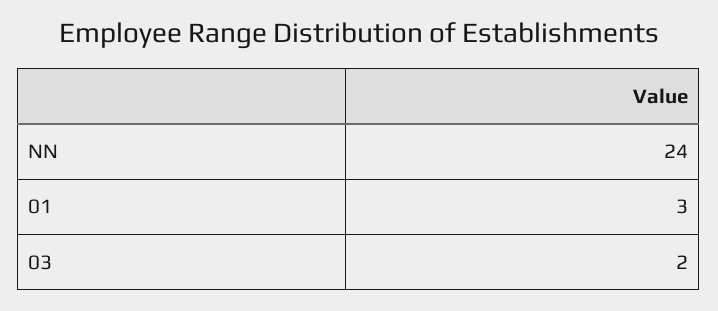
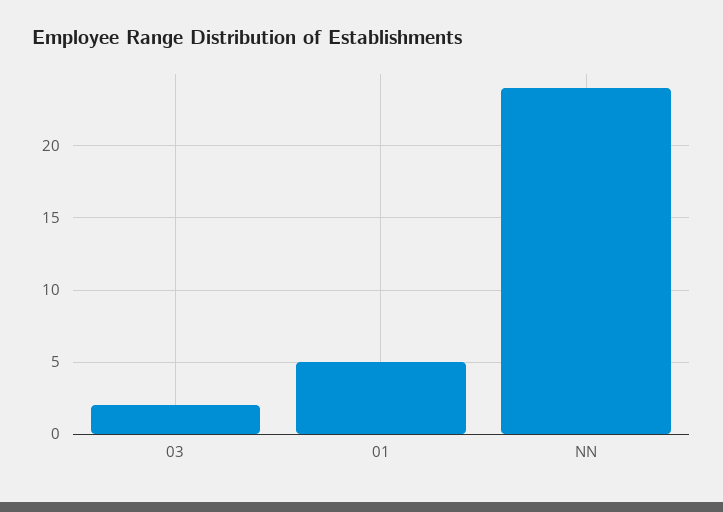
01: 3 -> 5

